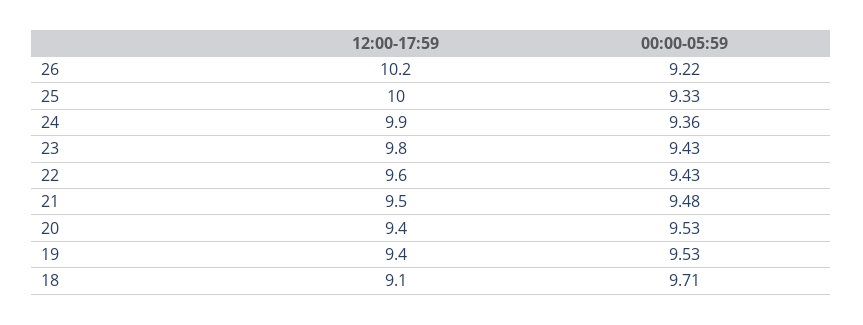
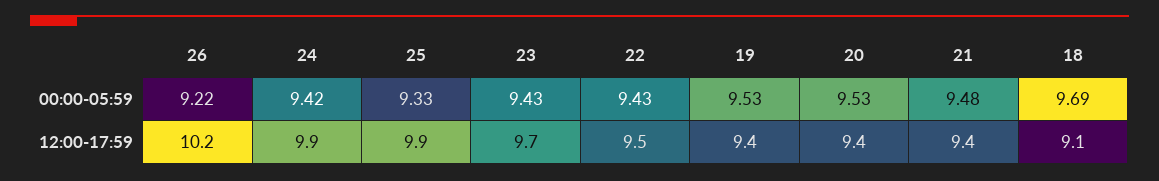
12:00-17:59, 25: 10 -> 9.9
00:00-05:59, 24: 9.36 -> 9.42
12:00-17:59, 23: 9.8 -> 9.7
12:00-17:59, 22: 9.6 -> 9.5
12:00-17:59, 21: 9.5 -> 9.4
00:00-05:59, 18: 9.71 -> 9.69

